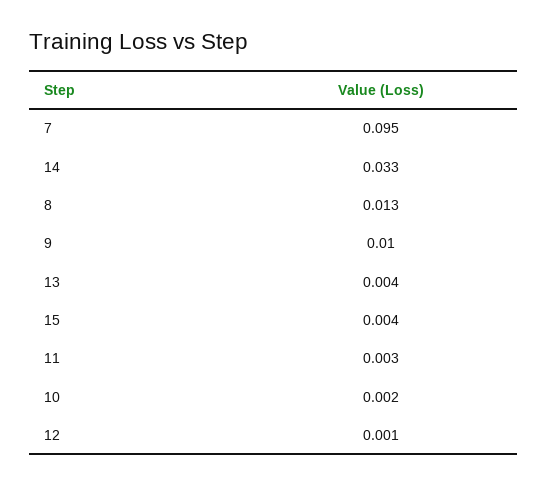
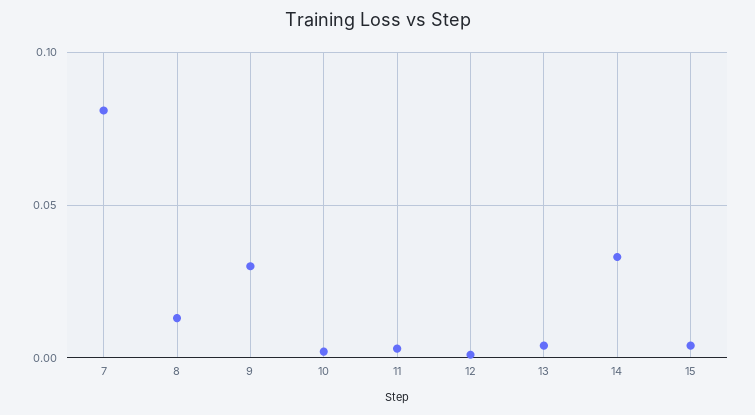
7: 0.095 -> 0.08
9: 0.01 -> 0.03

